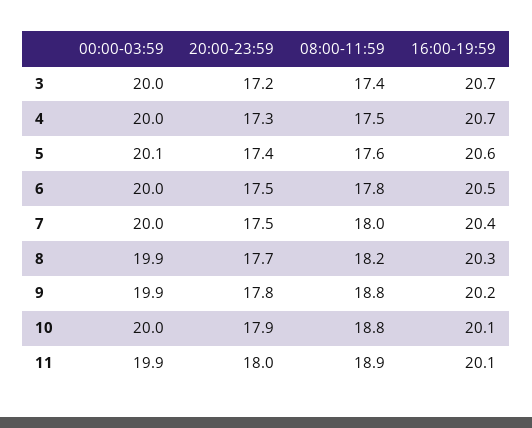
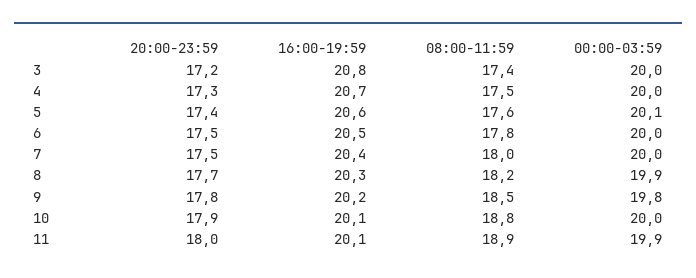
16:00-19:59, 3: 20.7 -> 20.8
00:00-03:59, 9: 19.9 -> 19.8
08:00-11:59, 9: 18.8 -> 18.5

